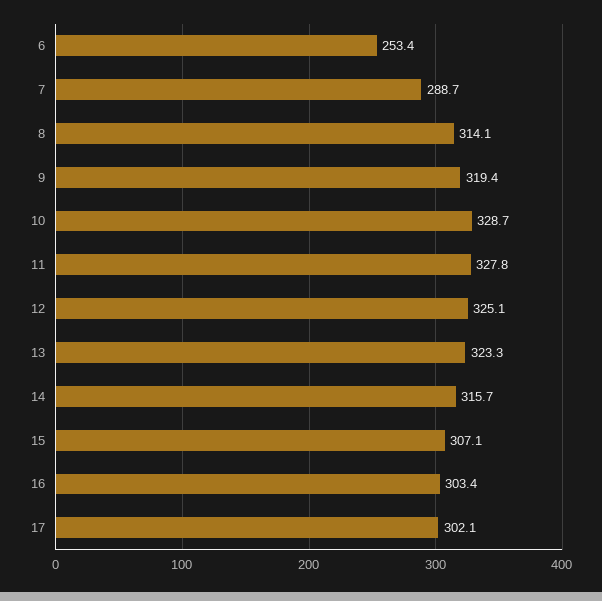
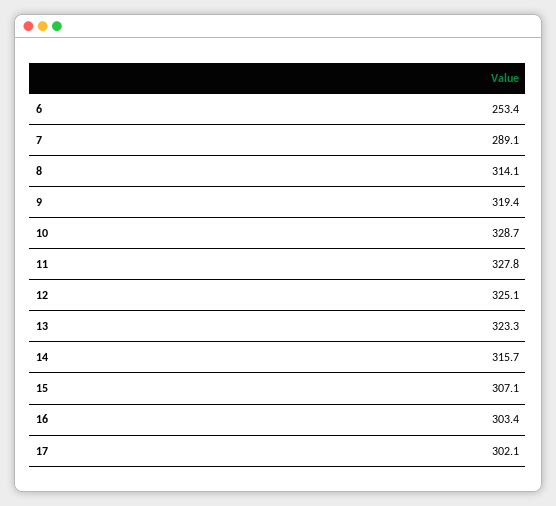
7: 288.7 -> 289.1

